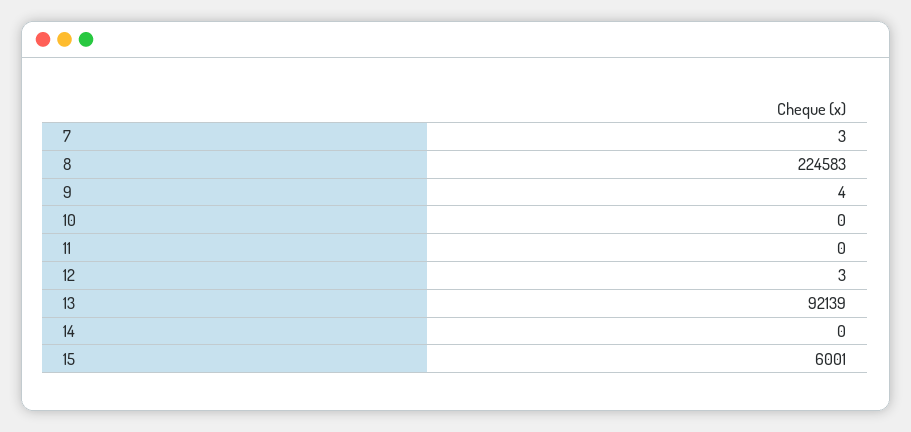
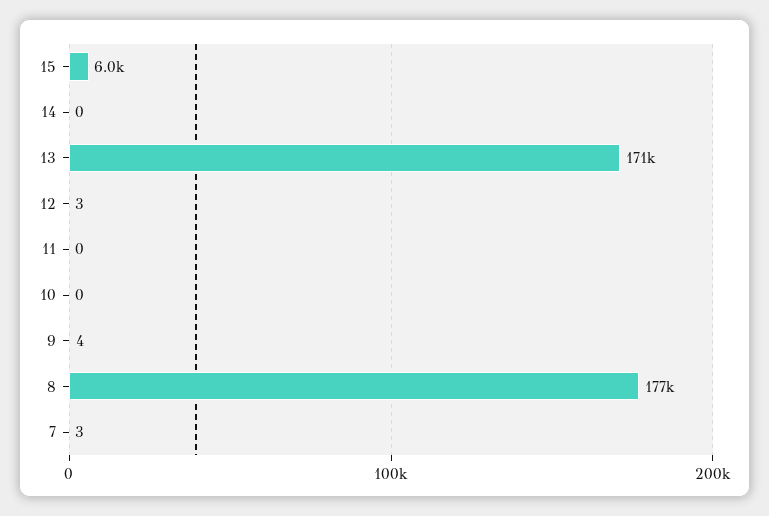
8: 224583 -> 177000
13: 92139 -> 171000

